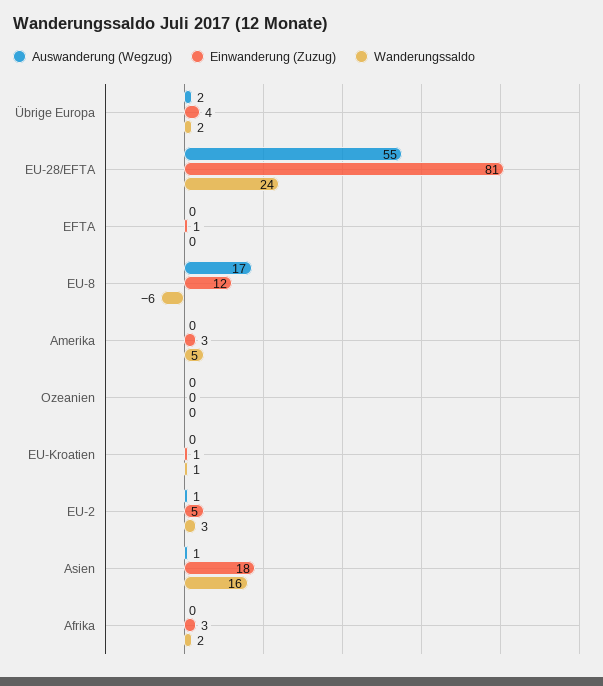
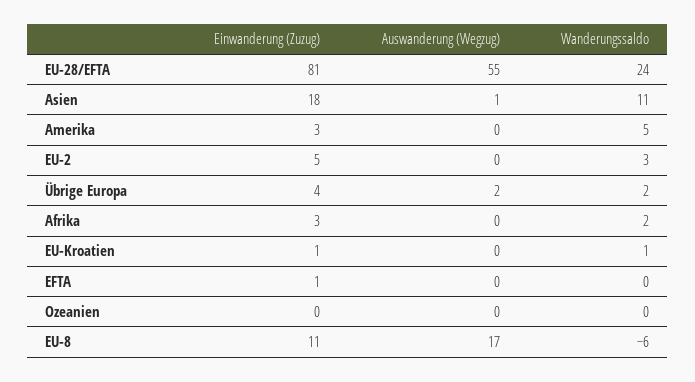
Einwanderung (Zuzug), EU-8: 12 -> 11
Auswanderung (Wegzug), EU-2: 1 -> 0
Wanderungssaldo, Asien: 16 -> 11

